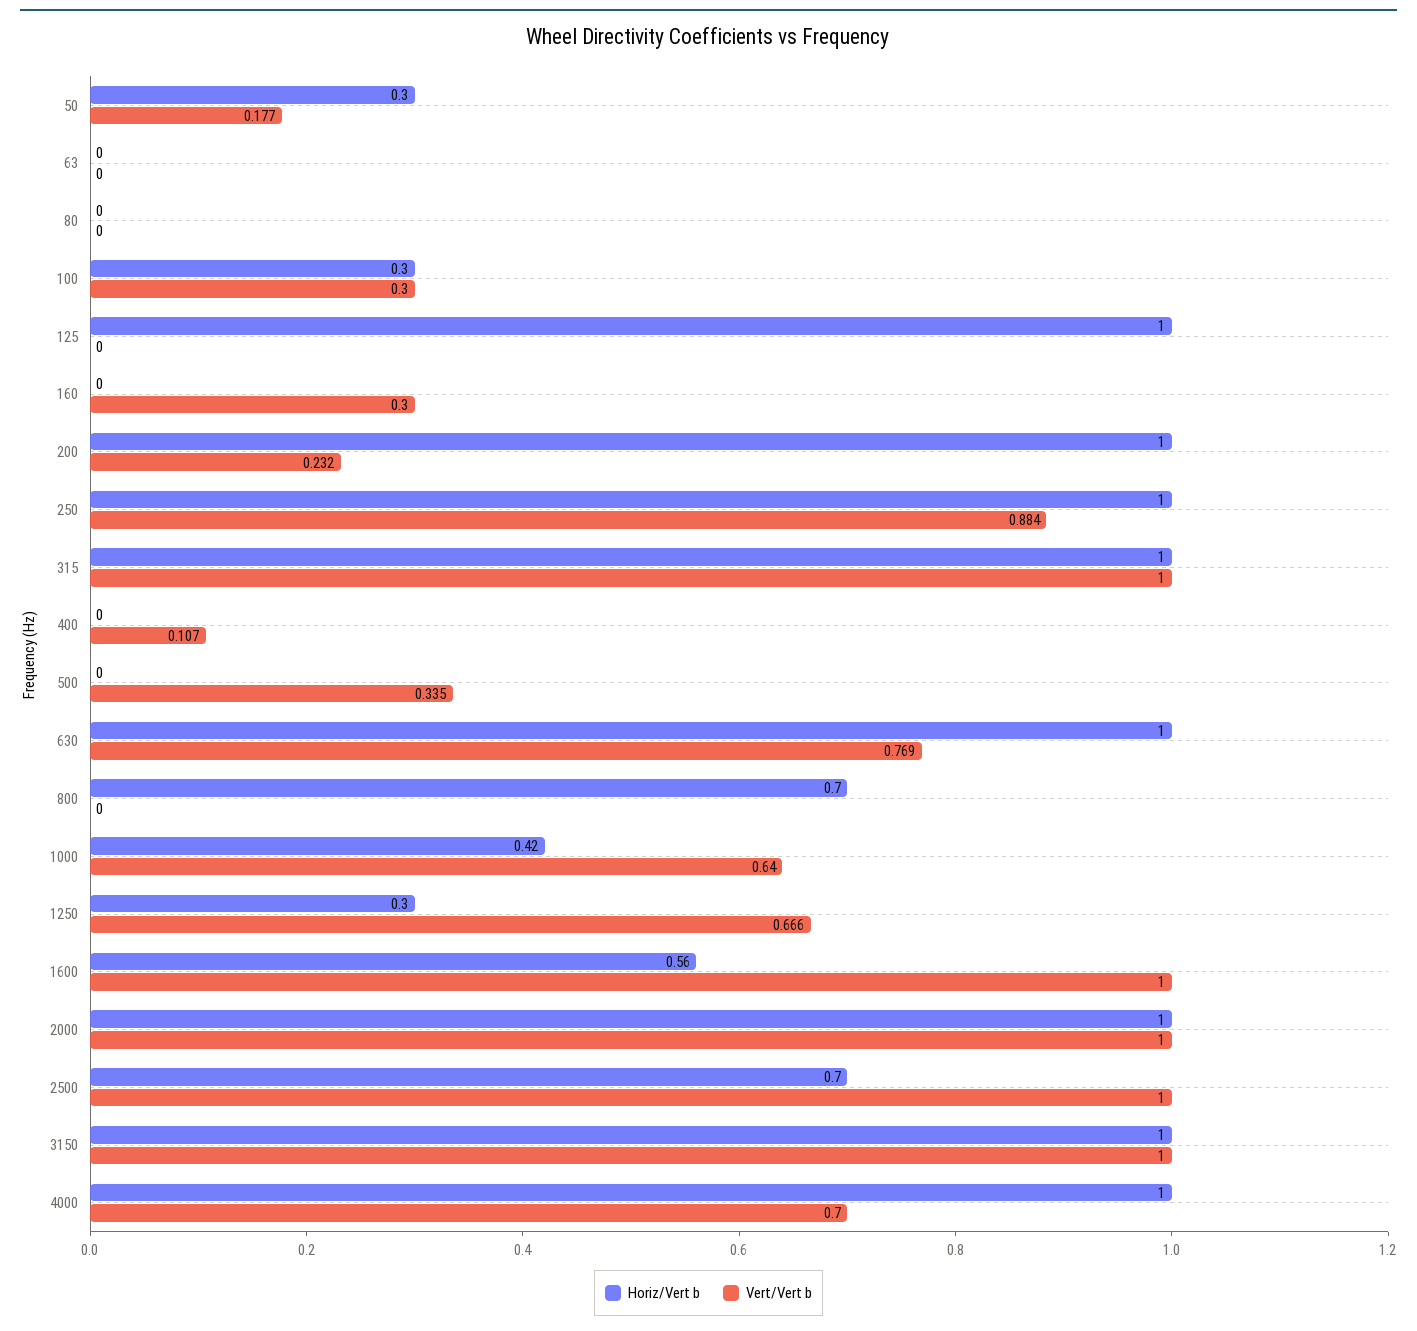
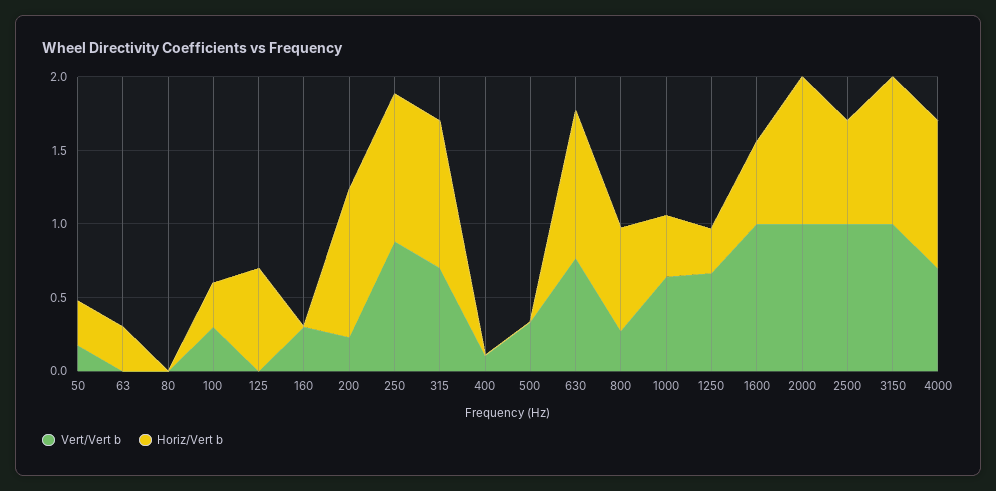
Horiz/Vert b, 63: 0 -> 0.3
Horiz/Vert b, 125: 1 -> 0.7
Vert/Vert b, 315: 1 -> 0.7
Vert/Vert b, 800: 0 -> 0.3

